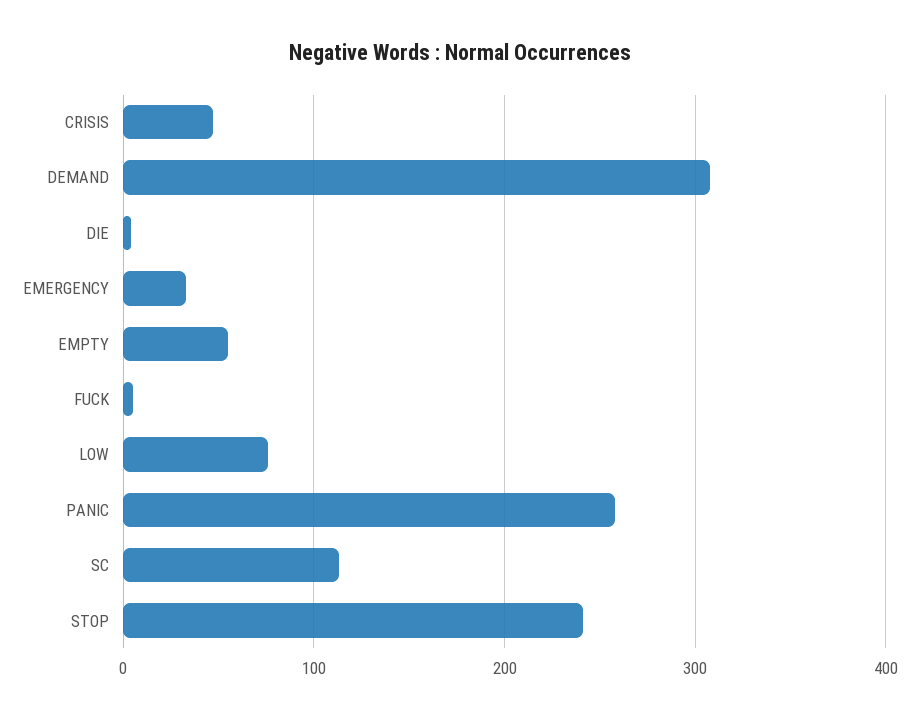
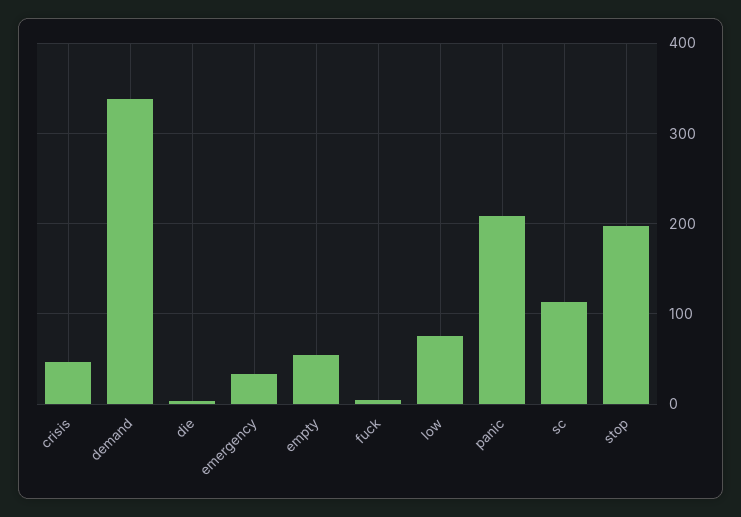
DEMAND: 310 -> 340
PANIC: 260 -> 210
STOP: 240 -> 200

